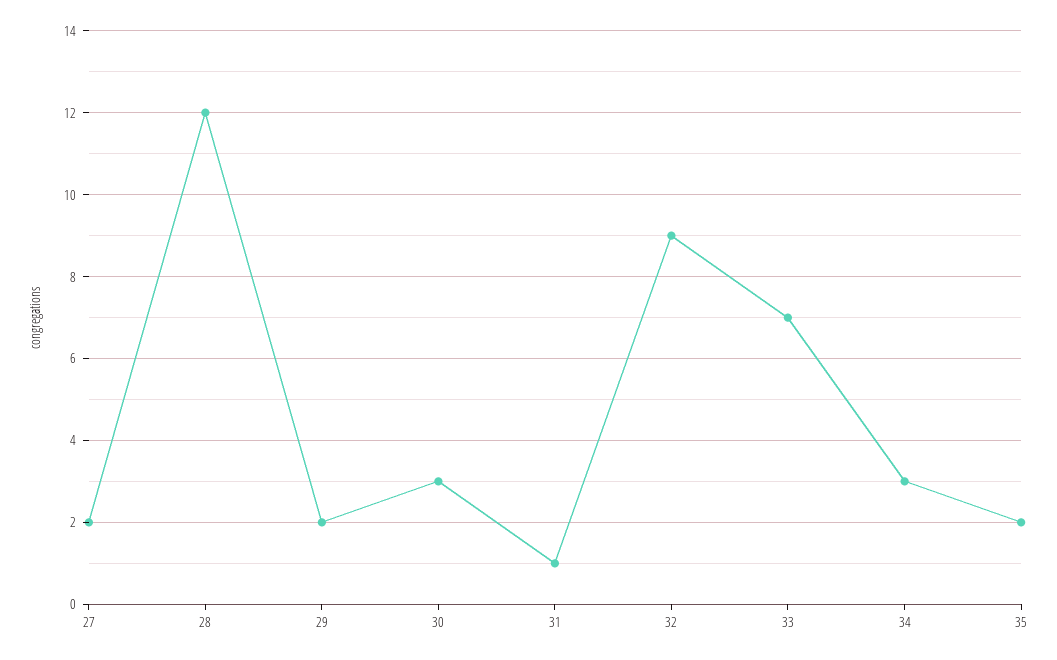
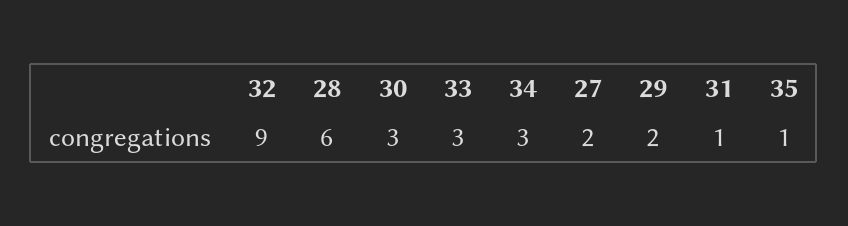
28: 12 -> 6
33: 7 -> 3
35: 2 -> 1

